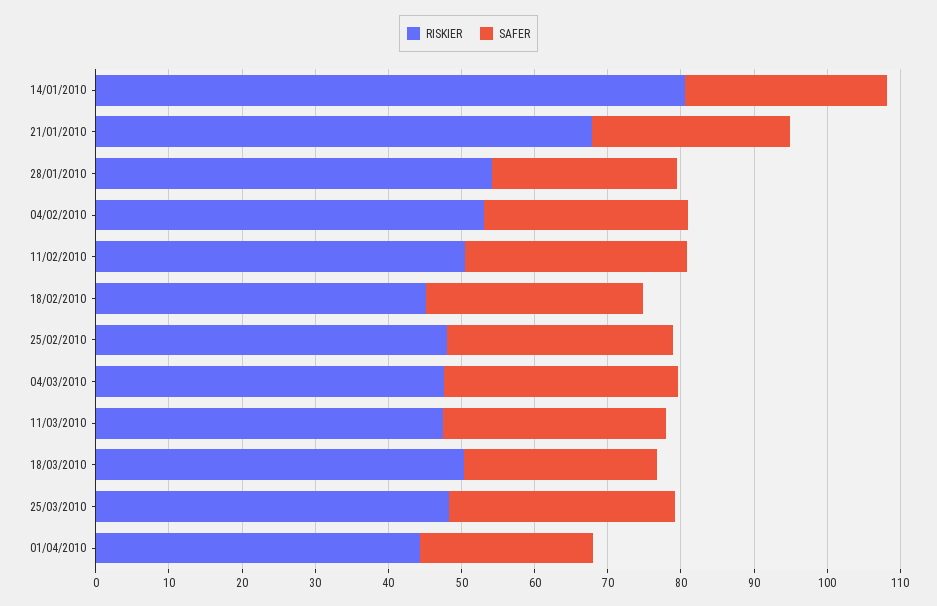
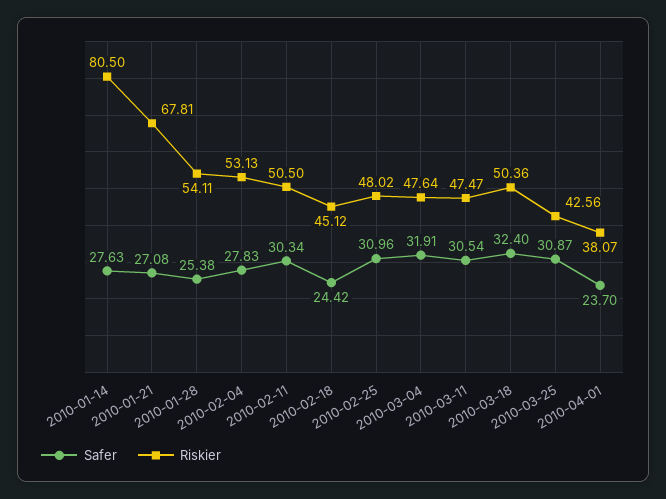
SAFER, 18/02/2010: 30 -> 24.42
SAFER, 18/03/2010: 26 -> 32.4
RISKIER, 25/03/2010: 48 -> 42.56
RISKIER, 01/04/2010: 44 -> 38.07

